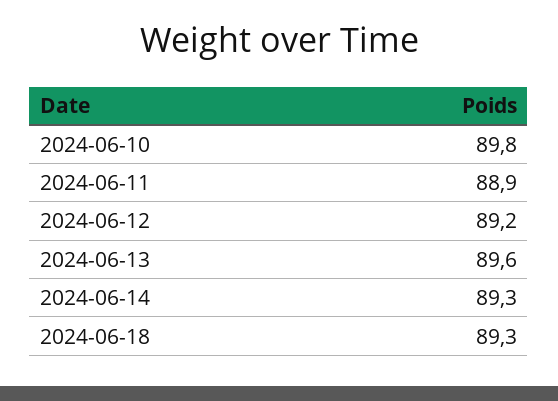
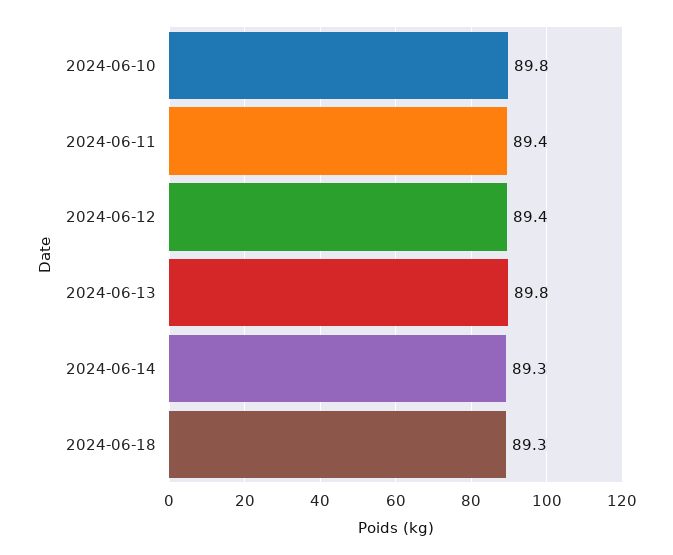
2024-06-11: 88.9 -> 89.4
2024-06-12: 89.2 -> 89.4
2024-06-13: 89.6 -> 89.8

